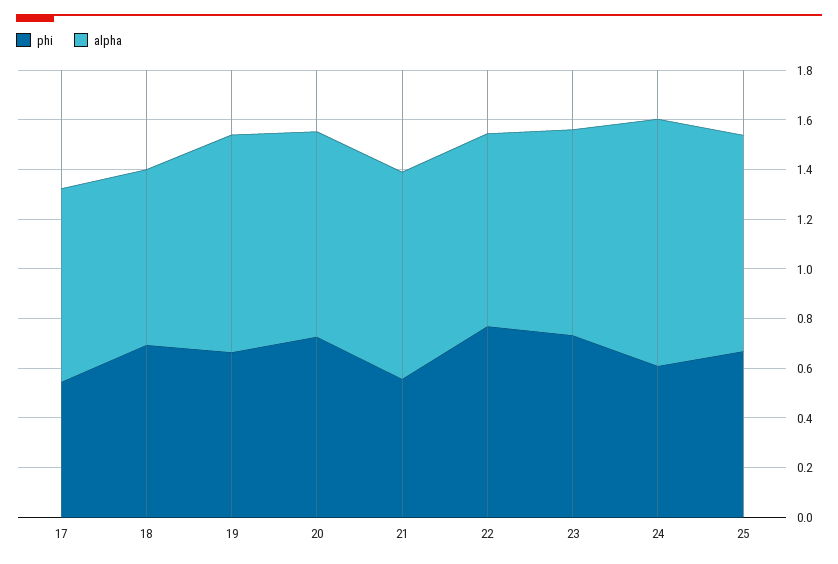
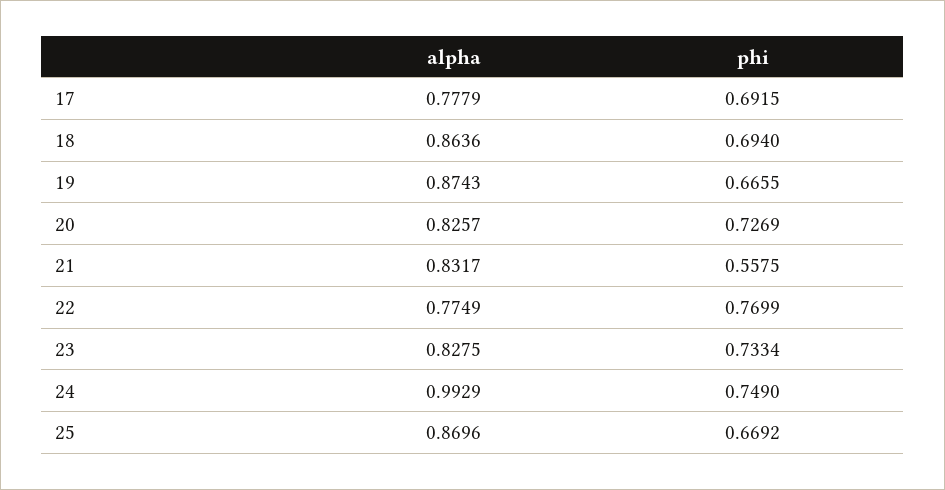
phi, 17: 0.55 -> 0.6915
alpha, 18: 0.7 -> 0.8636
phi, 24: 0.6 -> 0.749

